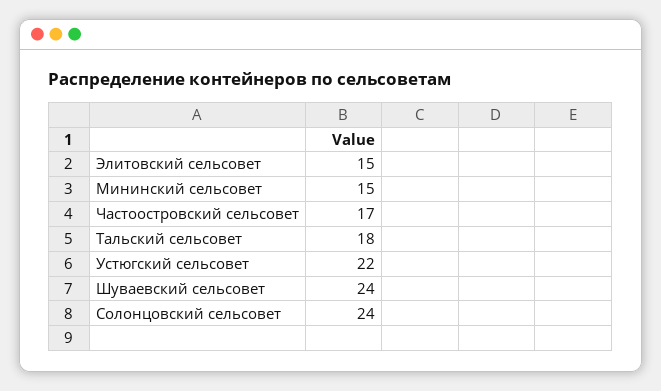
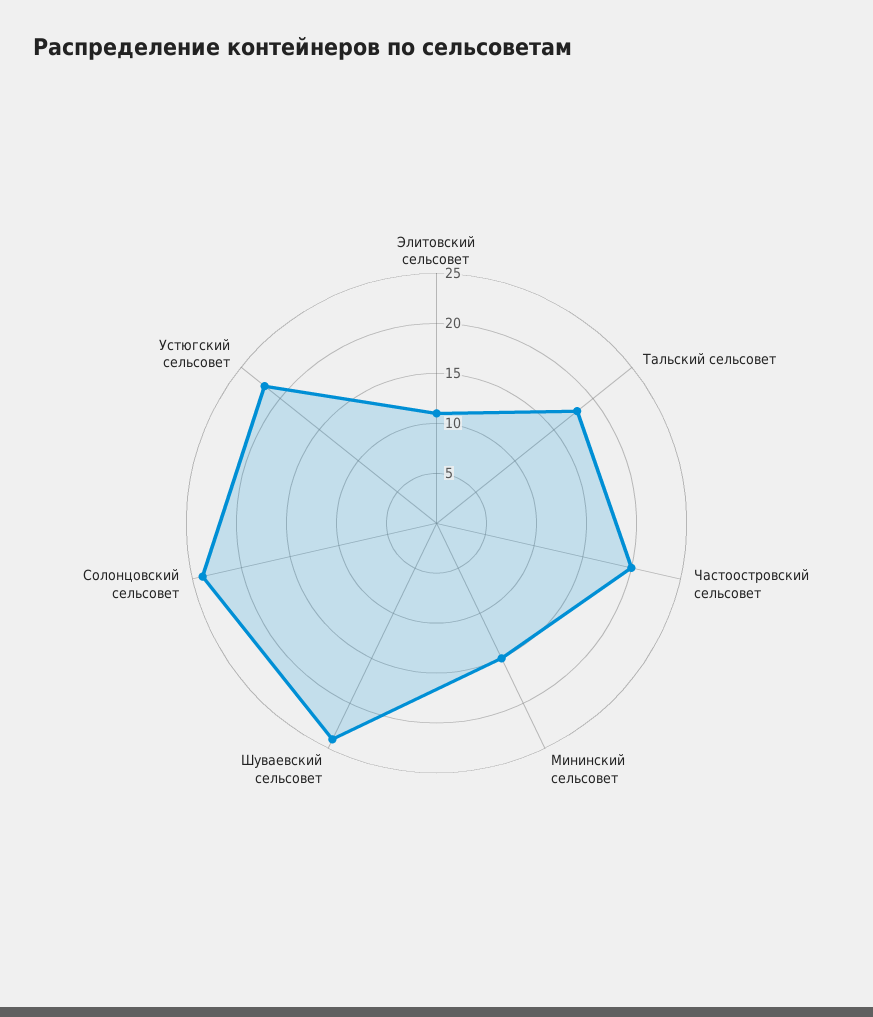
Элитовский сельсовет: 15 -> 11
Частоостровский сельсовет: 17 -> 20

